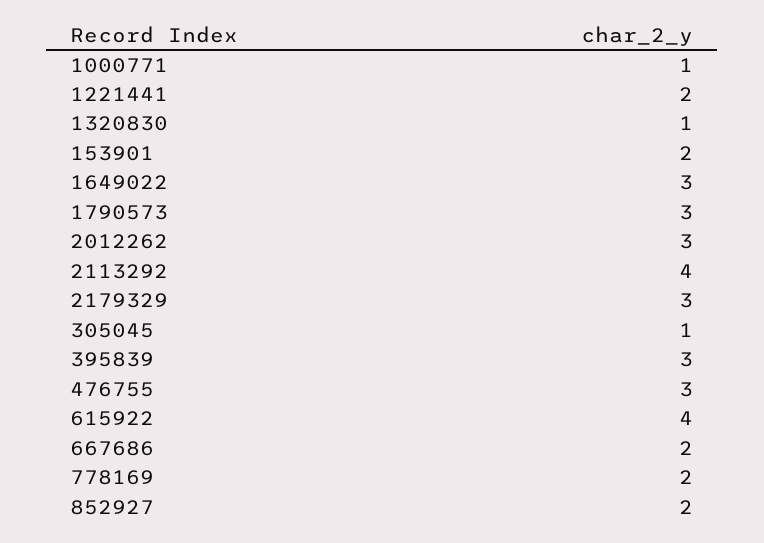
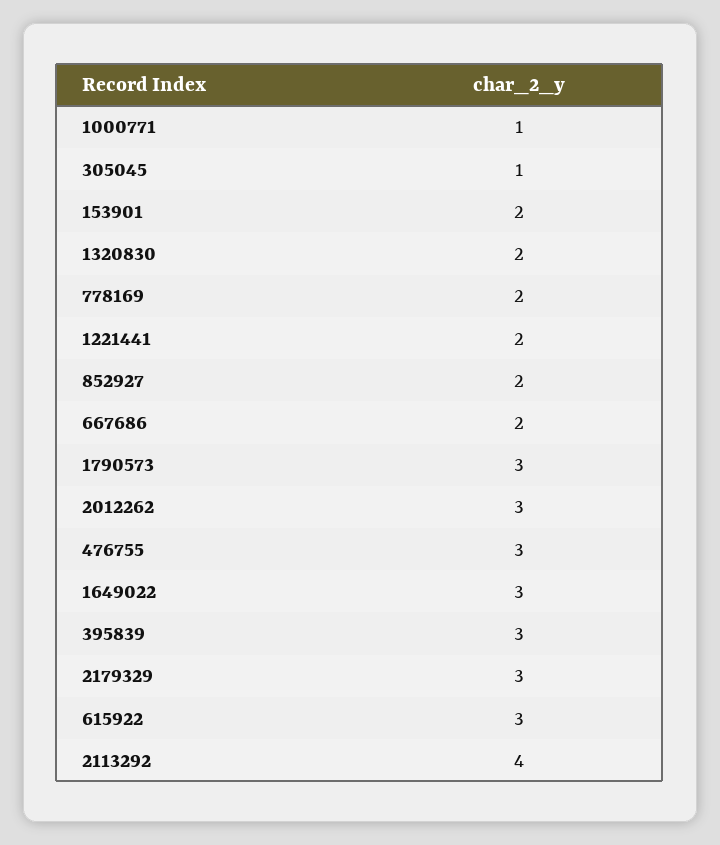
1320830: 1 -> 2
615922: 4 -> 3

